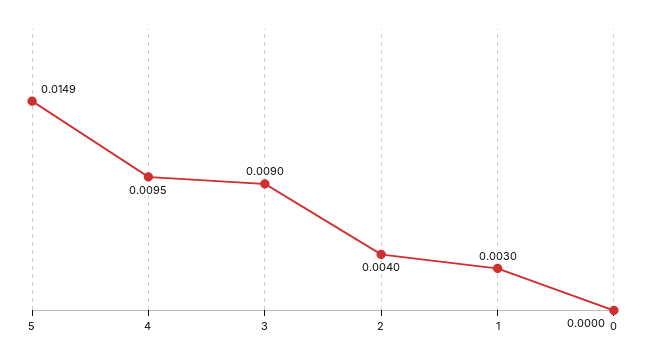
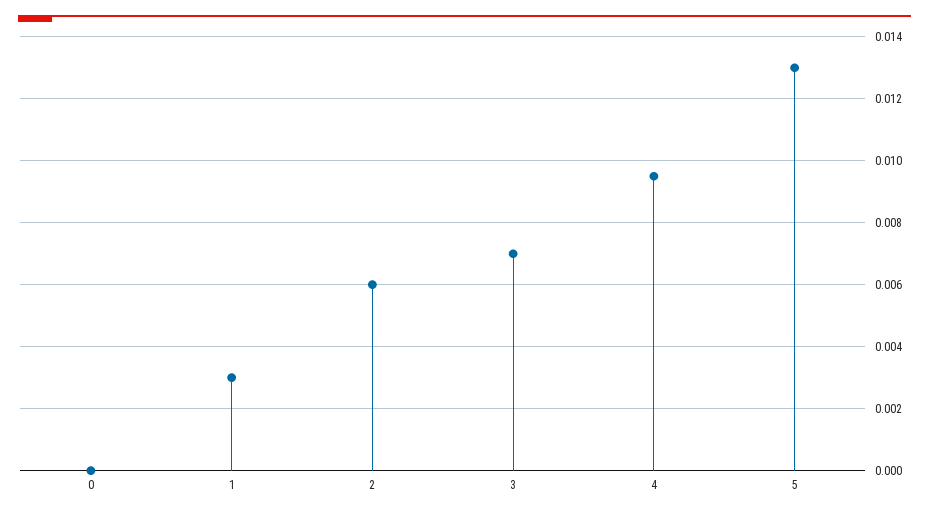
5: 0.0149 -> 0.013
3: 0.009 -> 0.007
2: 0.004 -> 0.006

